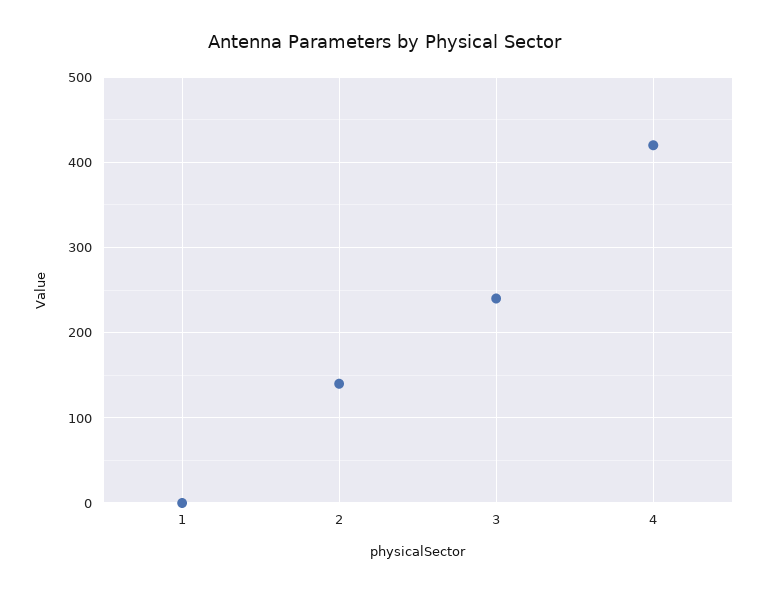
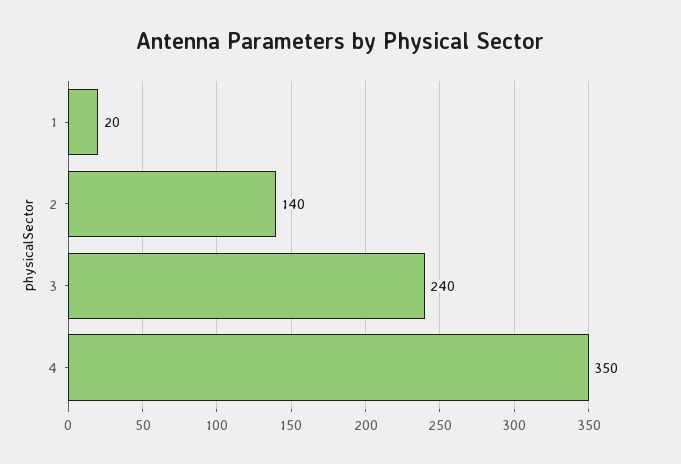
1: 0 -> 20
4: 420 -> 350

